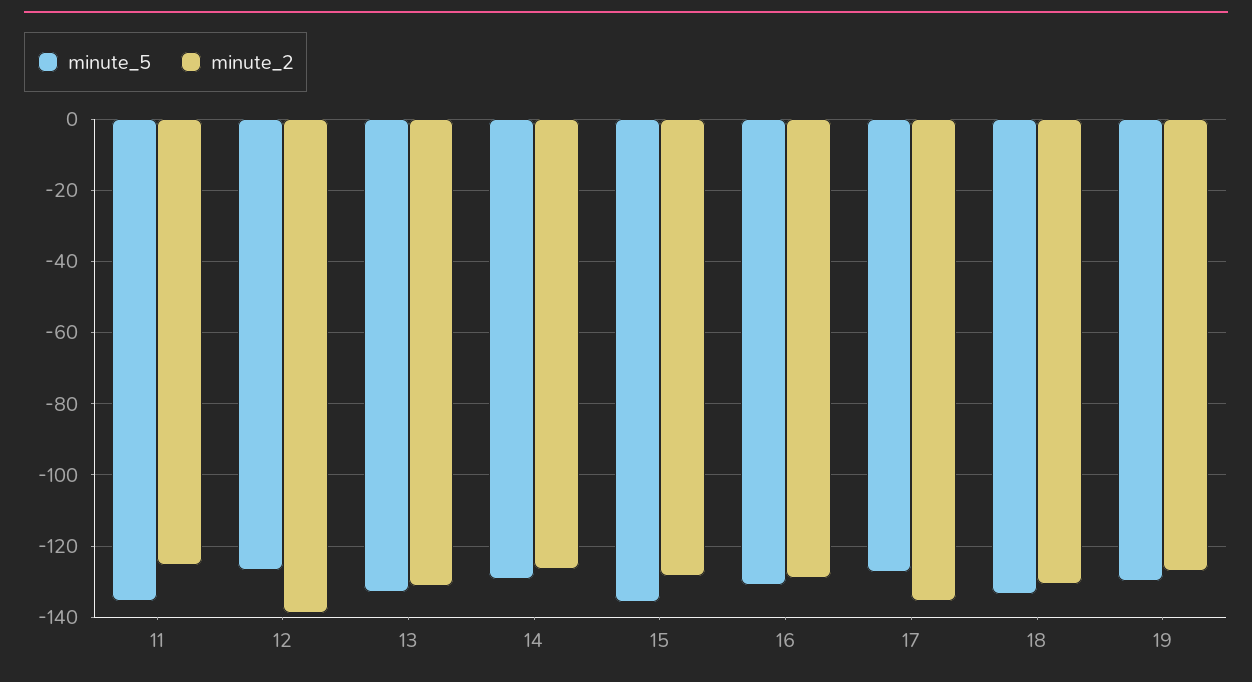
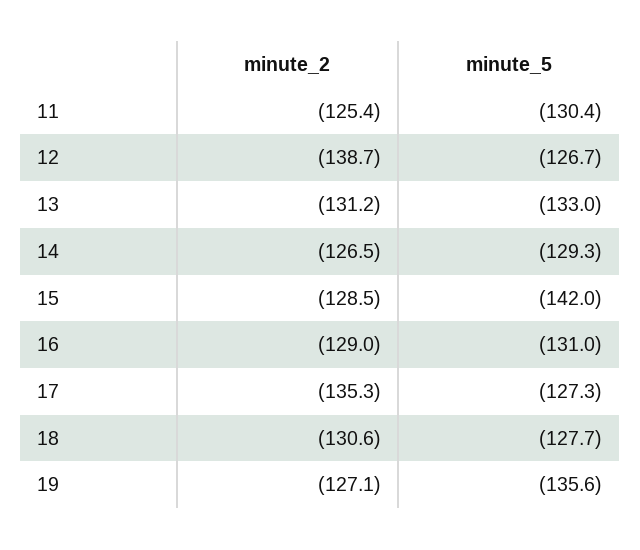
minute_5, 11: -136 -> -130.4
minute_5, 15: -136 -> -142
minute_5, 18: -134 -> -127.7
minute_5, 19: -130 -> -135.6

